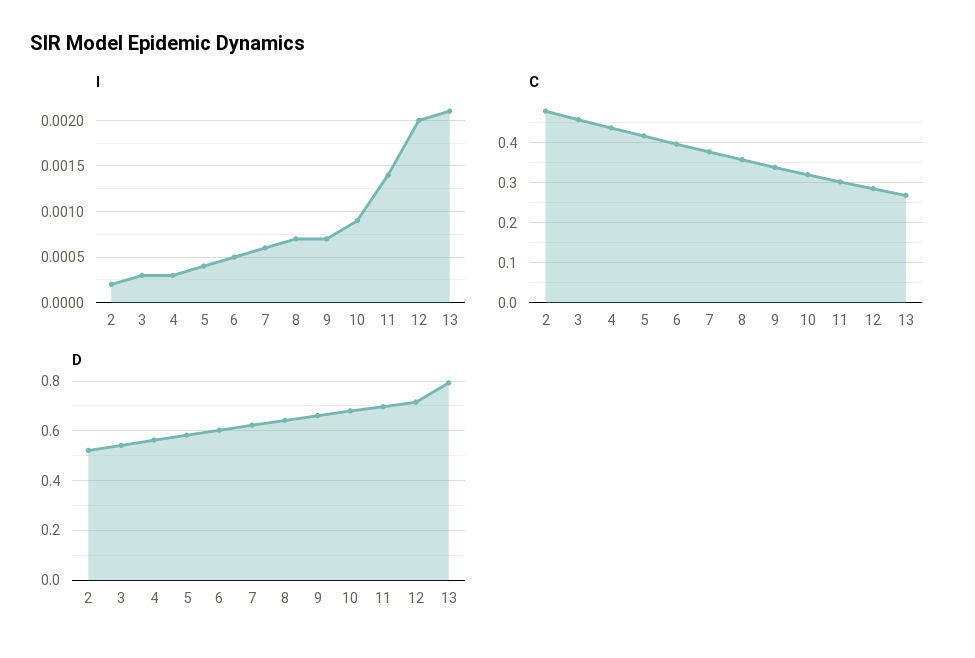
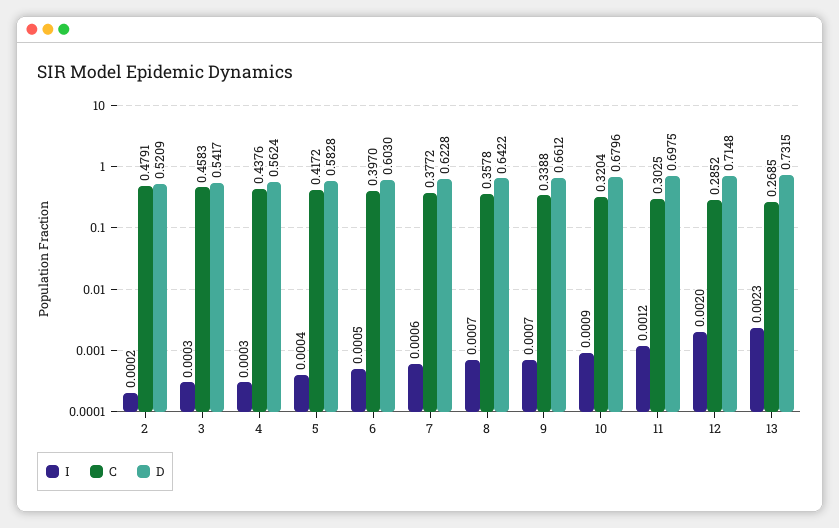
I, 11: 0.0014 -> 0.0012
I, 13: 0.0021 -> 0.0023
D, 13: 0.8 -> 0.7315

